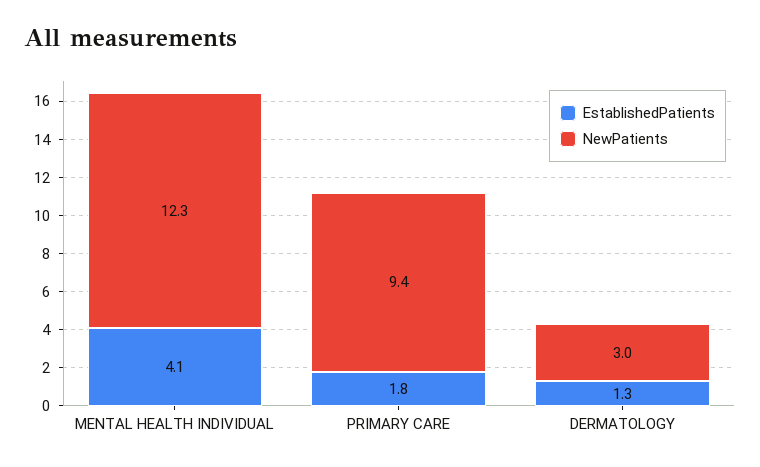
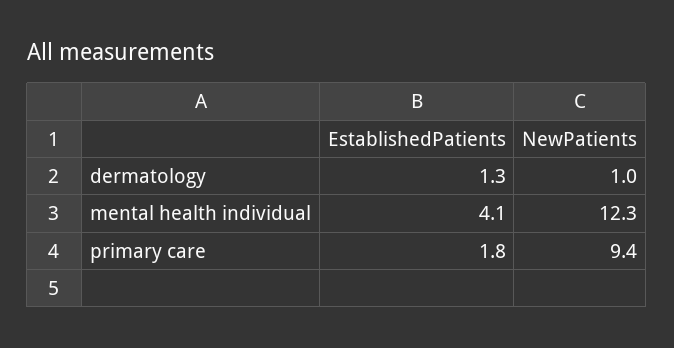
NewPatients, DERMATOLOGY: 3 -> 1

